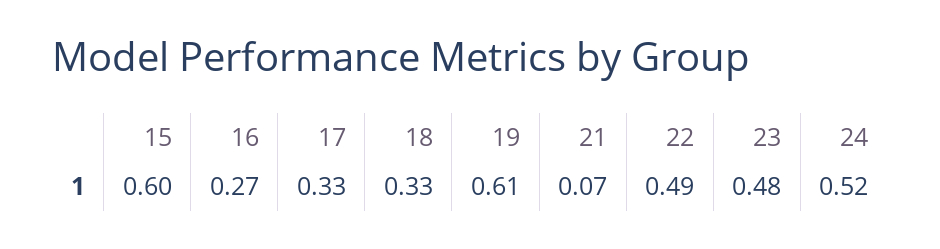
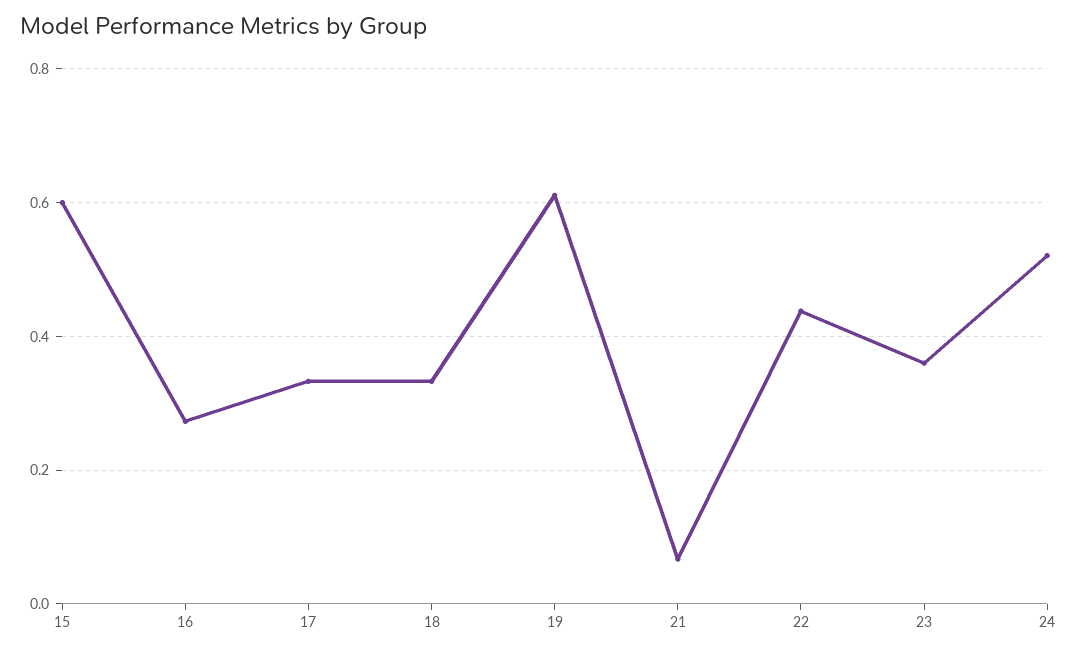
22: 0.49 -> 0.44
23: 0.48 -> 0.36

